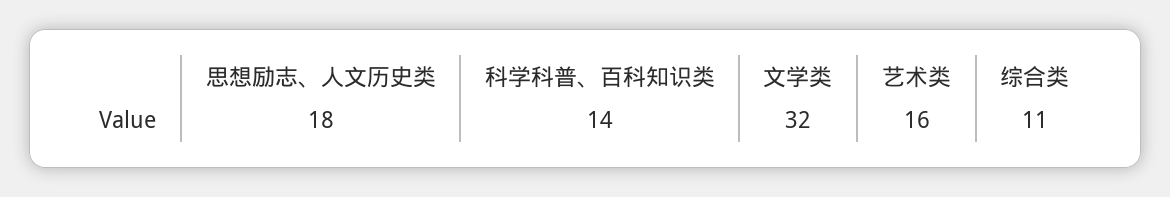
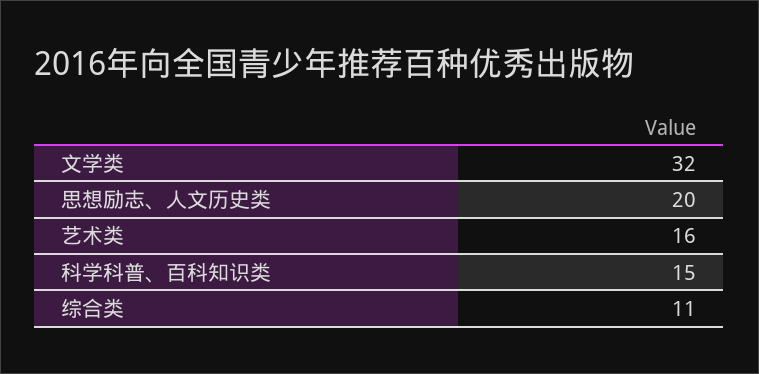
思想励志、人文历史类: 18 -> 20
科学科普、百科知识类: 14 -> 15

